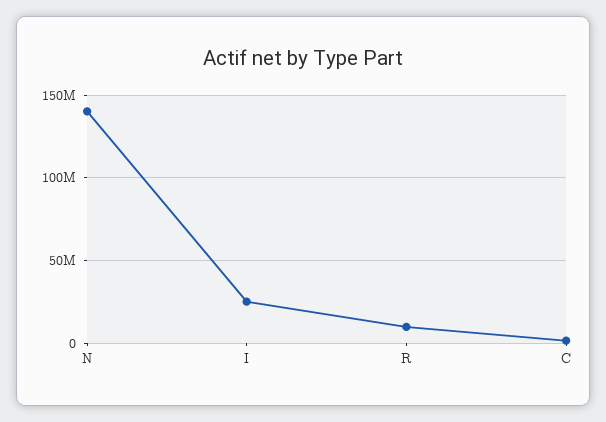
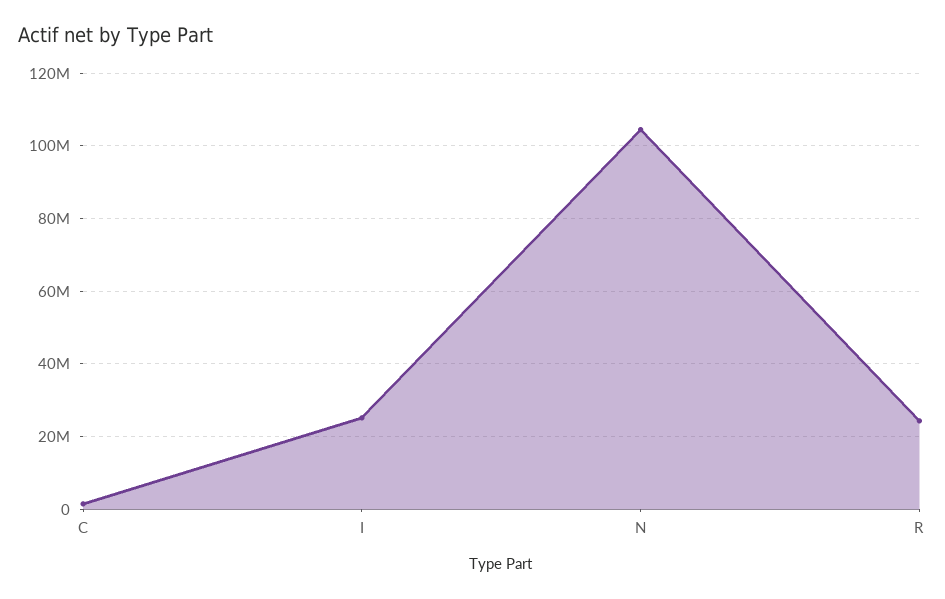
N: 140000000 -> 104000000
R: 10000000 -> 24000000

